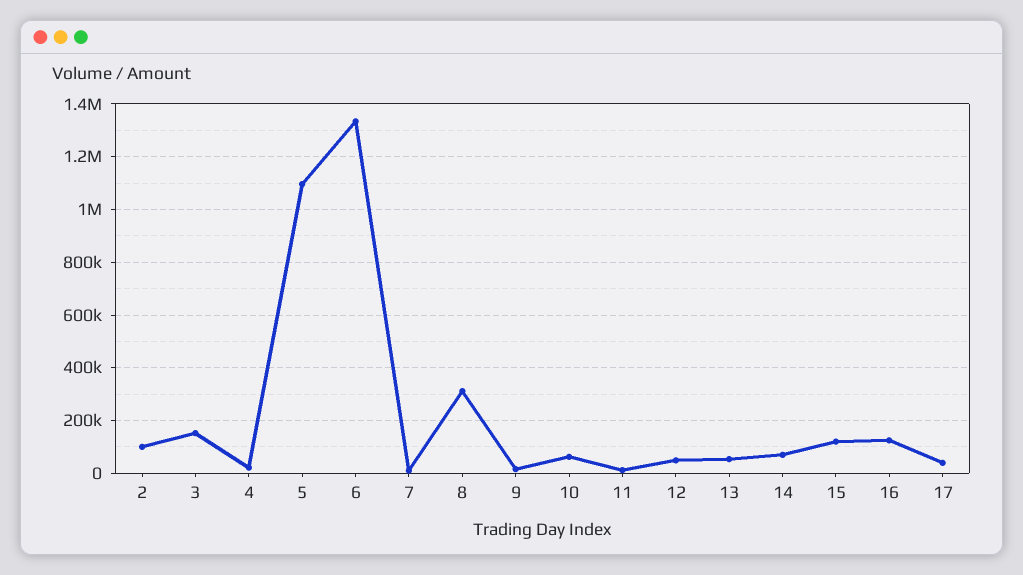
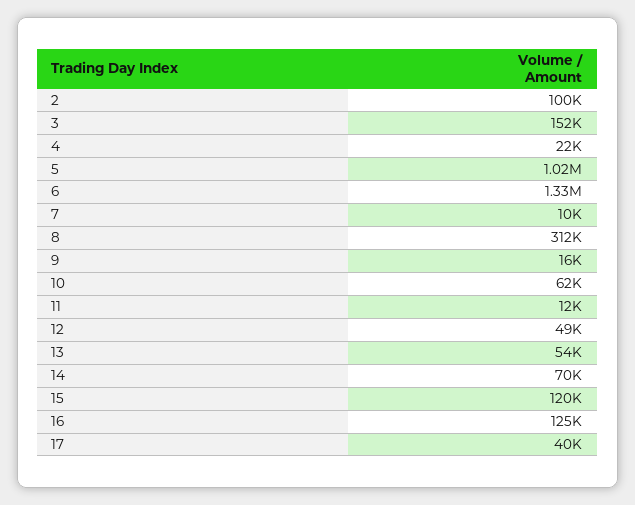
5: 1100000 -> 1020000

